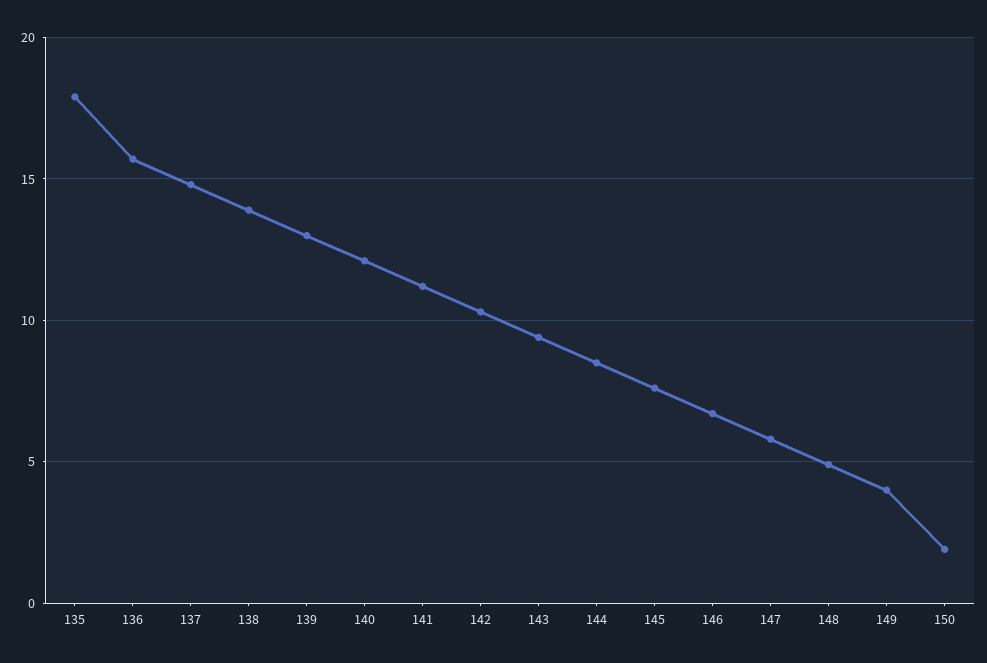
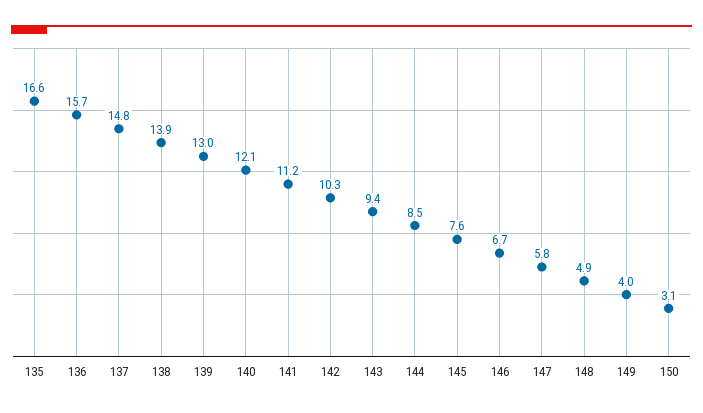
135: 18 -> 16.6
150: 2 -> 3.1

